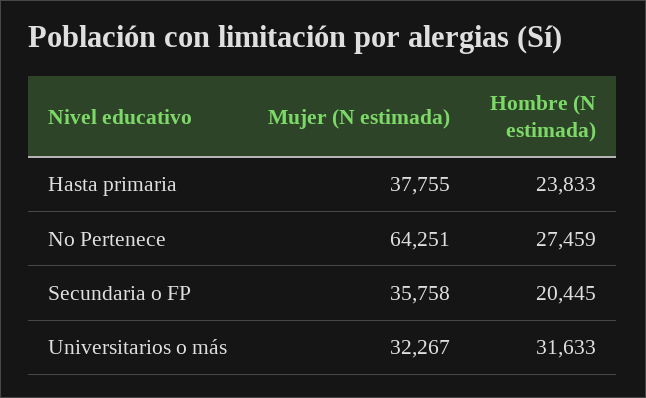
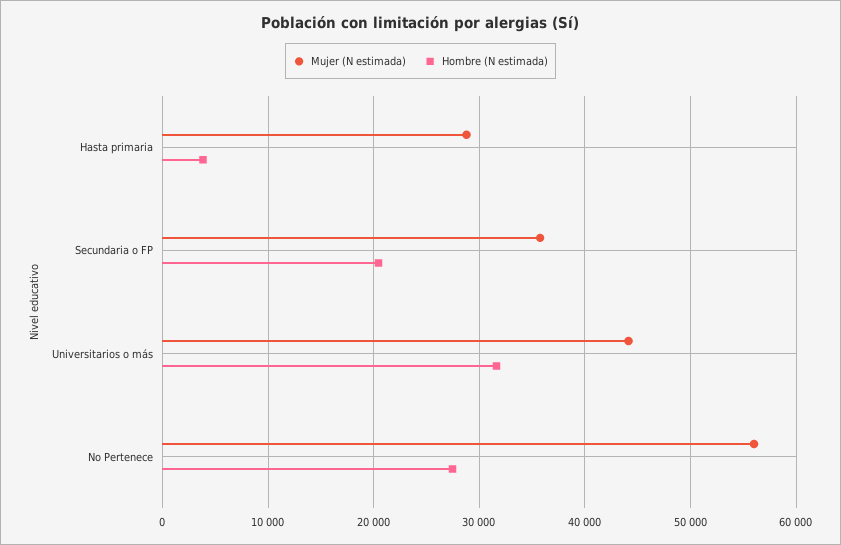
Mujer (N estimada), Hasta primaria: 37755 -> 29000
Hombre (N estimada), Hasta primaria: 23833 -> 4000
Mujer (N estimada), No Pertenece: 64251 -> 56000
Mujer (N estimada), Universitarios o más: 32267 -> 44000

